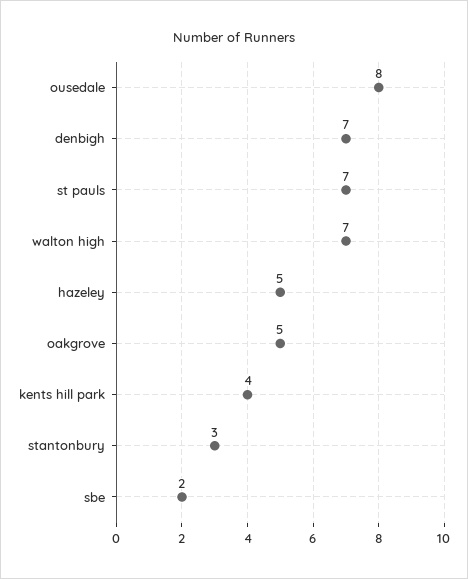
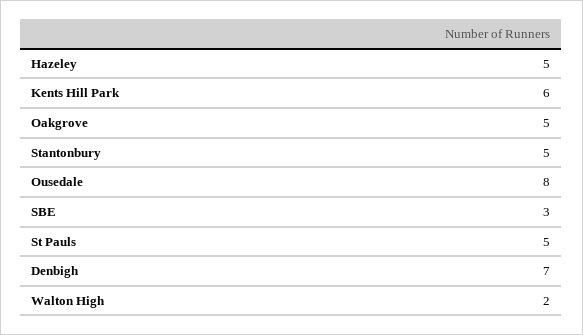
st pauls: 7 -> 5
walton high: 7 -> 2
kents hill park: 4 -> 6
stantonbury: 3 -> 5
sbe: 2 -> 3

